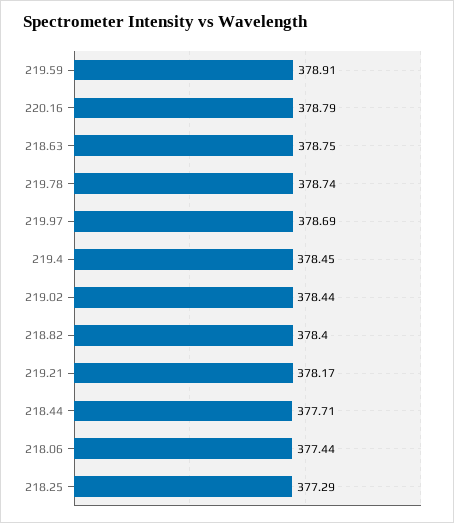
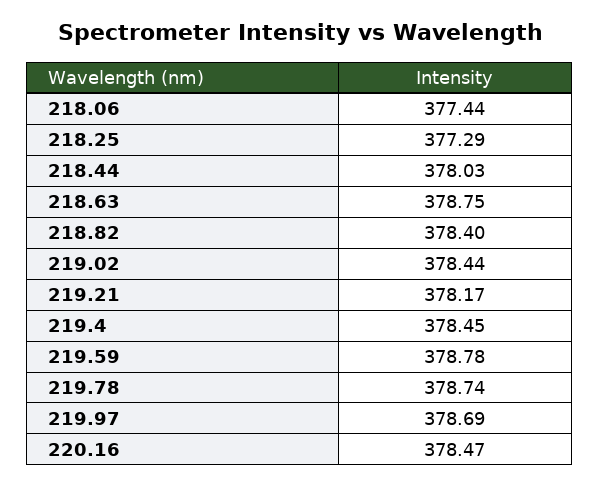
219.59: 378.91 -> 378.78
220.16: 378.79 -> 378.47
218.44: 377.71 -> 378.03

